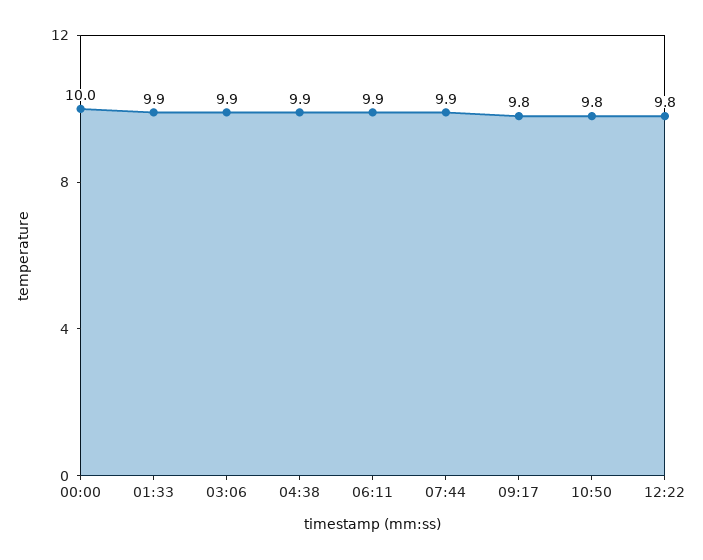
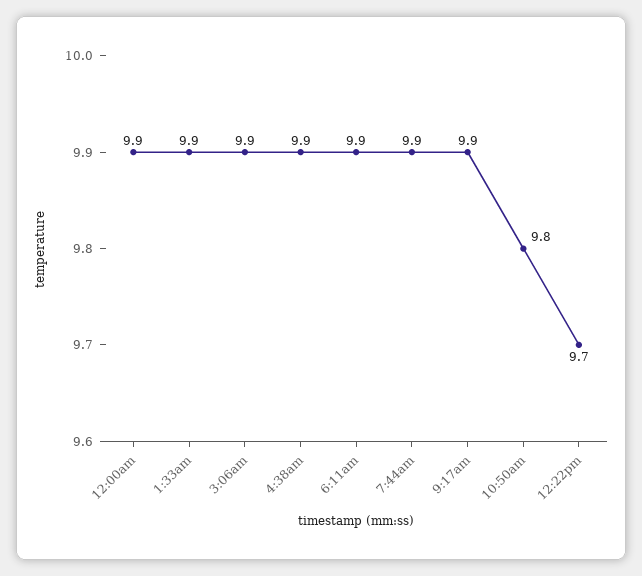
00:00: 10 -> 9.9
09:17: 9.8 -> 9.9
12:22: 9.8 -> 9.7

